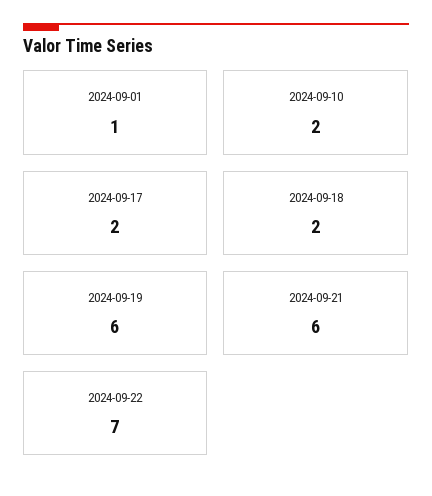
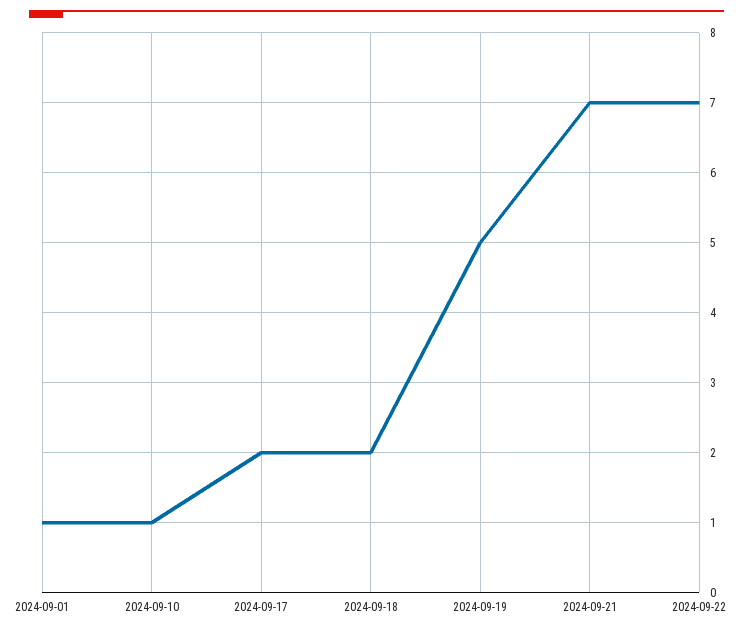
2024-09-10: 2 -> 1
2024-09-19: 6 -> 5
2024-09-21: 6 -> 7

